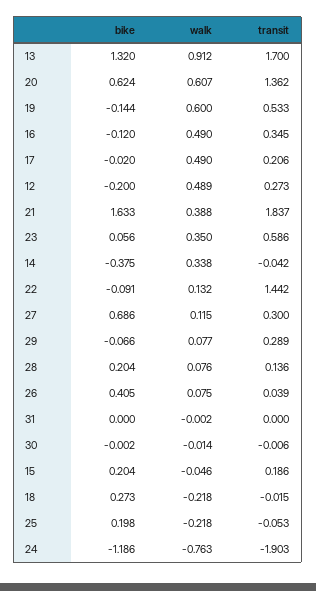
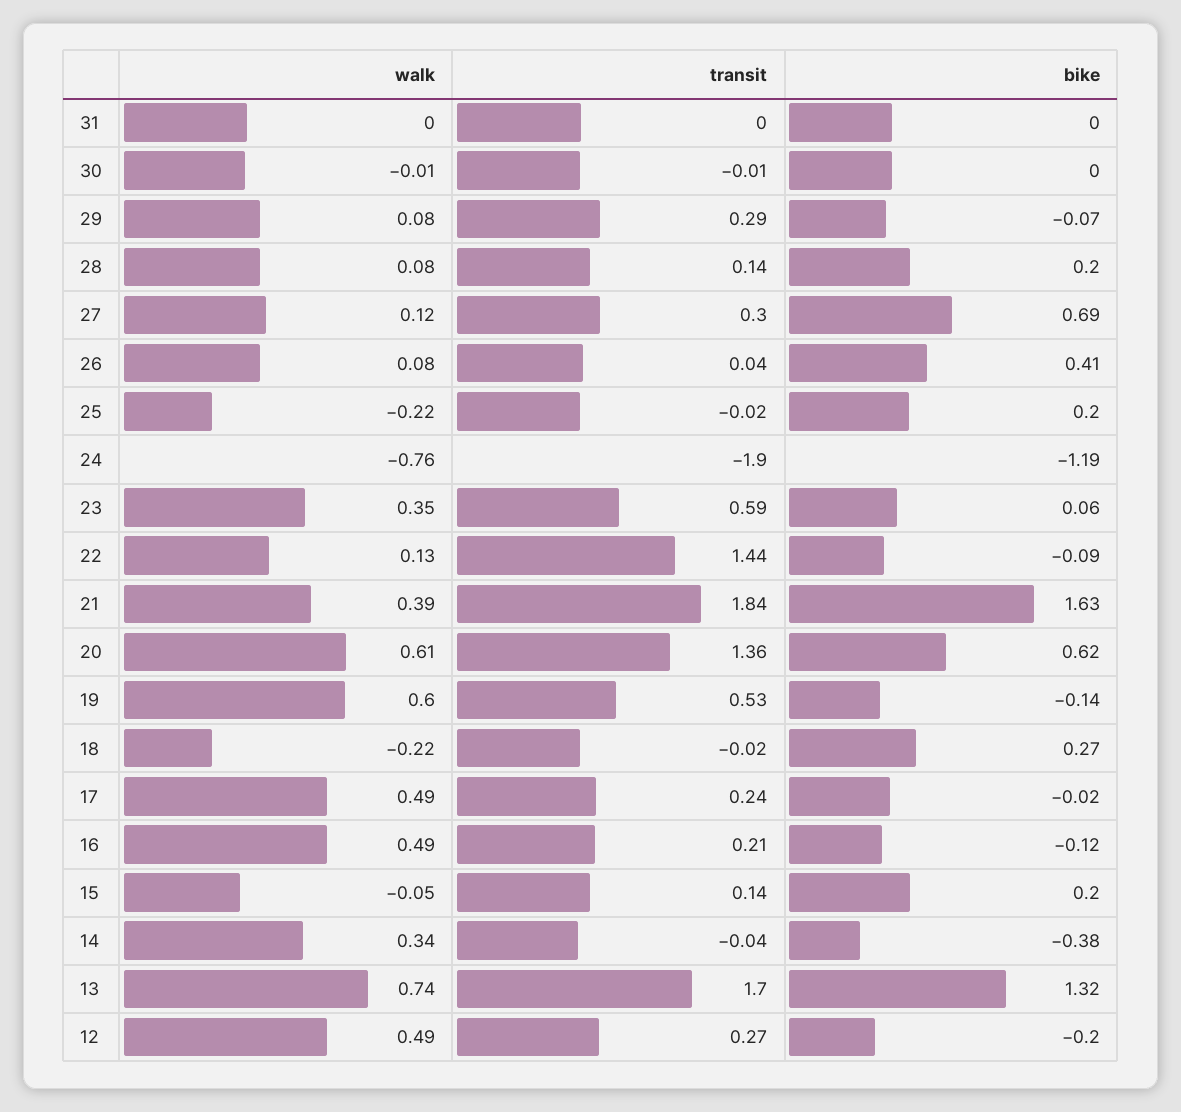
walk, 13: 0.912 -> 0.74
transit, 16: 0.345 -> 0.21
transit, 17: 0.206 -> 0.24
transit, 15: 0.186 -> 0.14
transit, 25: -0.053 -> -0.02

